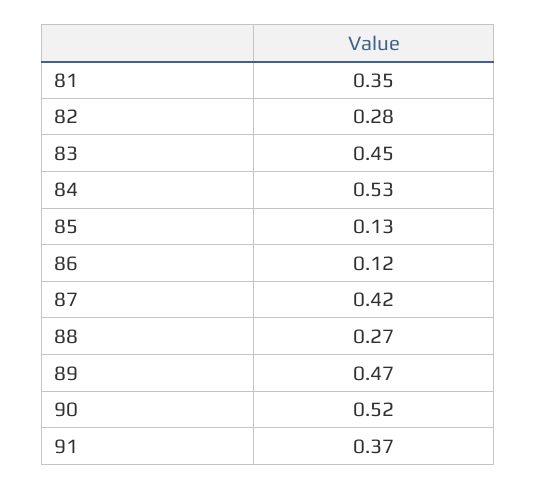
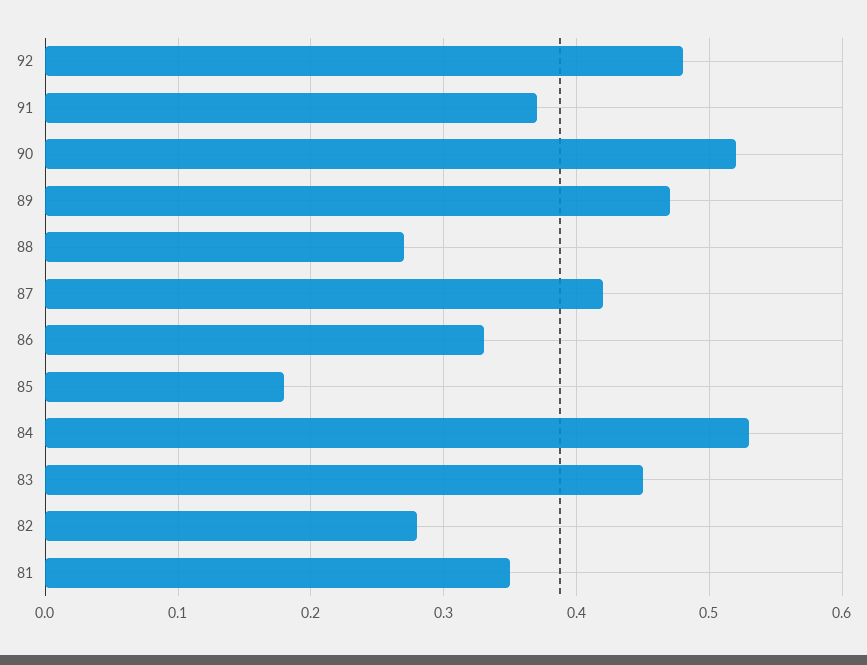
85: 0.13 -> 0.18
86: 0.12 -> 0.33
92: none -> 0.48

